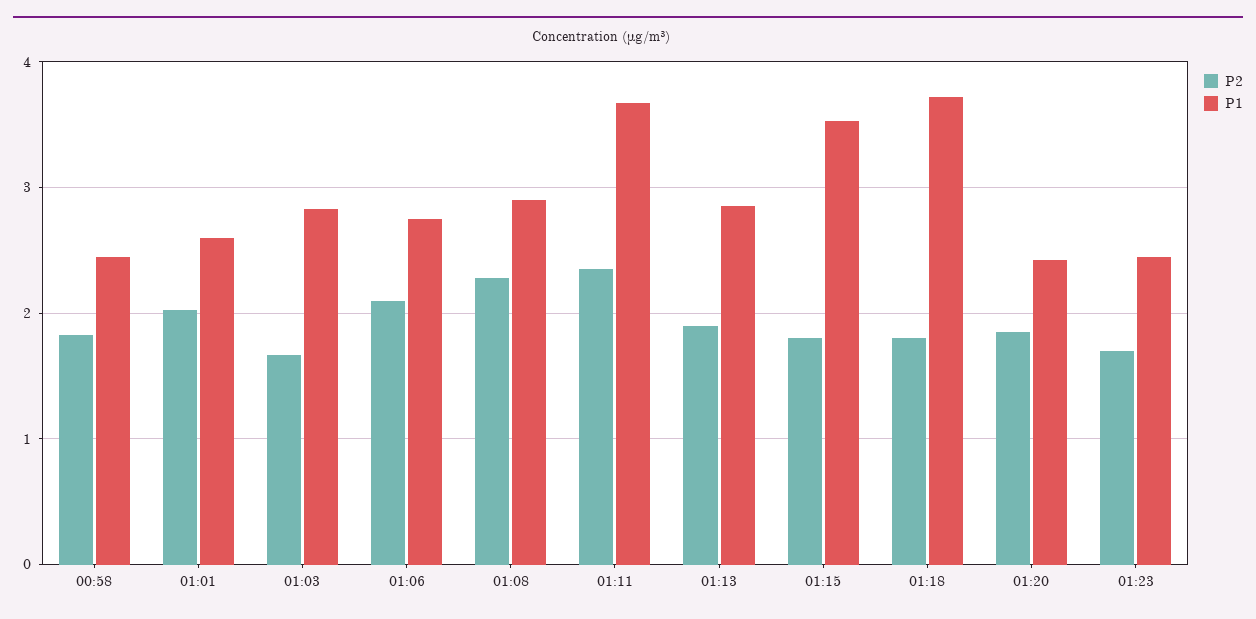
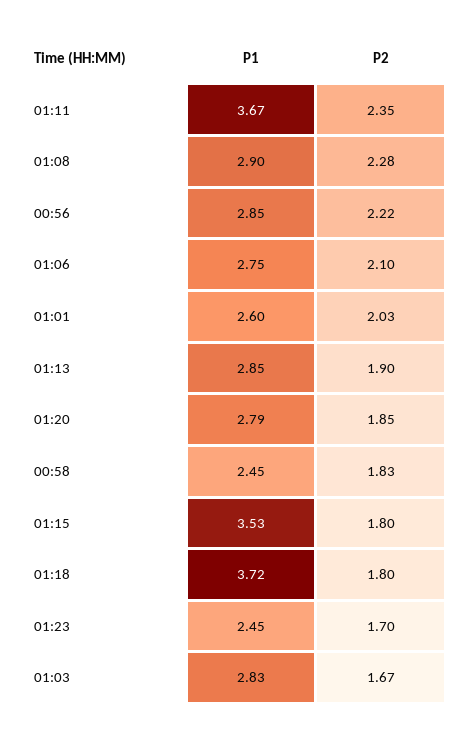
P1, 01:20: 2.4 -> 2.79
P1, 00:56: none -> 2.85
P2, 00:56: none -> 2.22

